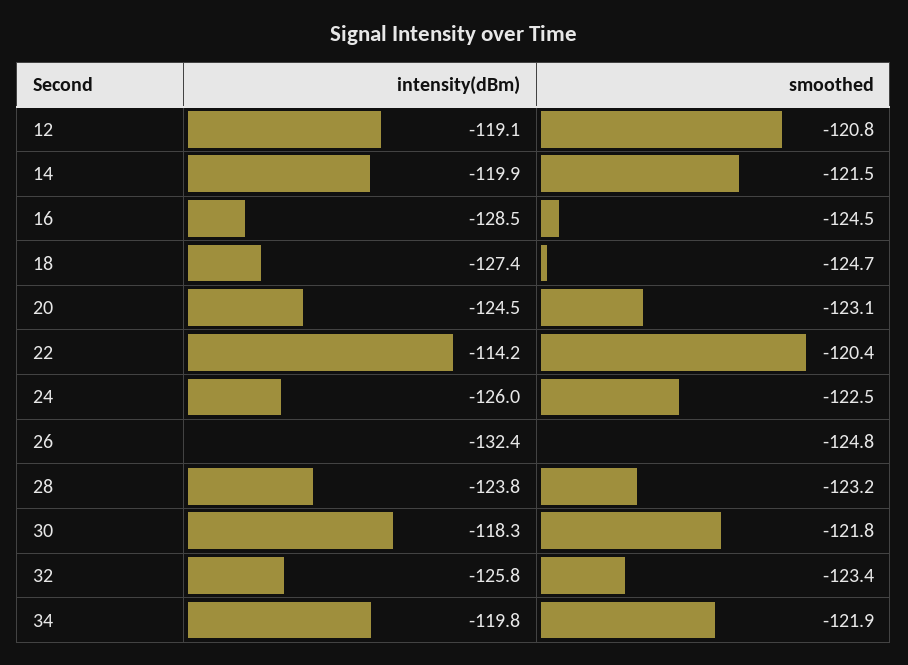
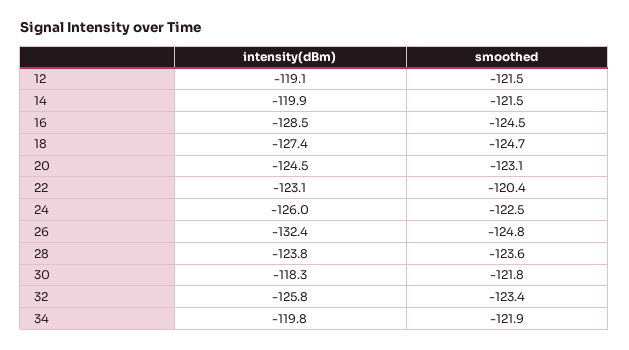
smoothed, 12: -120.8 -> -121.5
intensity(dBm), 22: -114.2 -> -123.1
smoothed, 28: -123.2 -> -123.6

